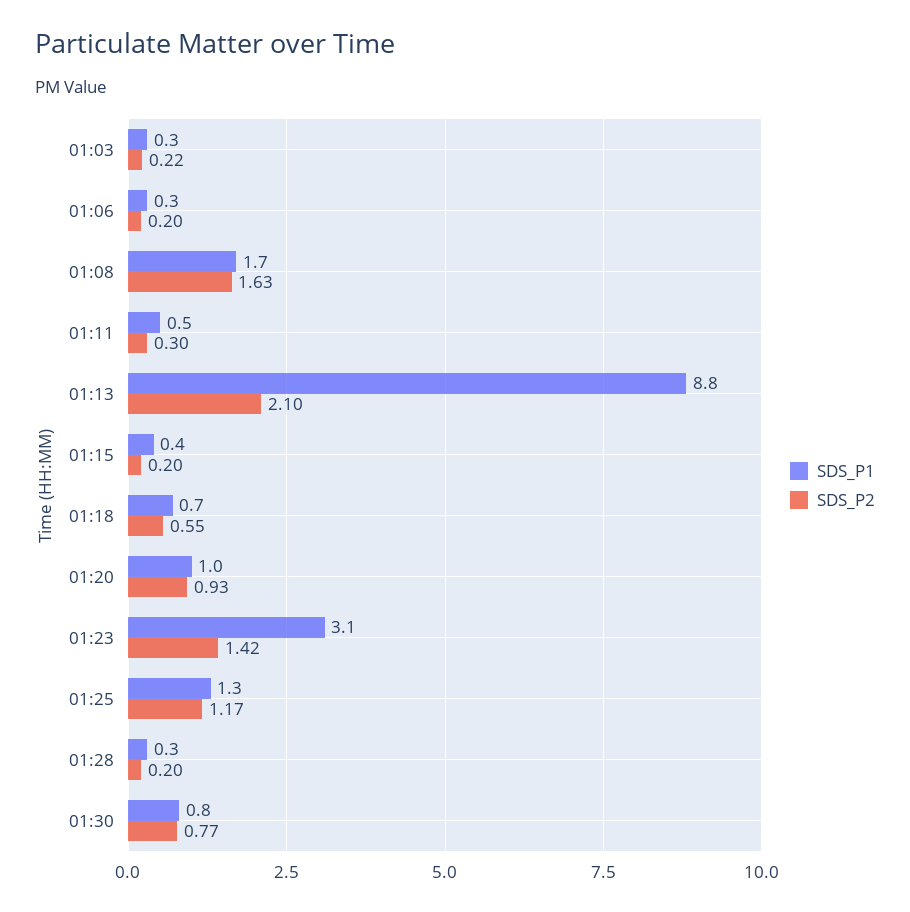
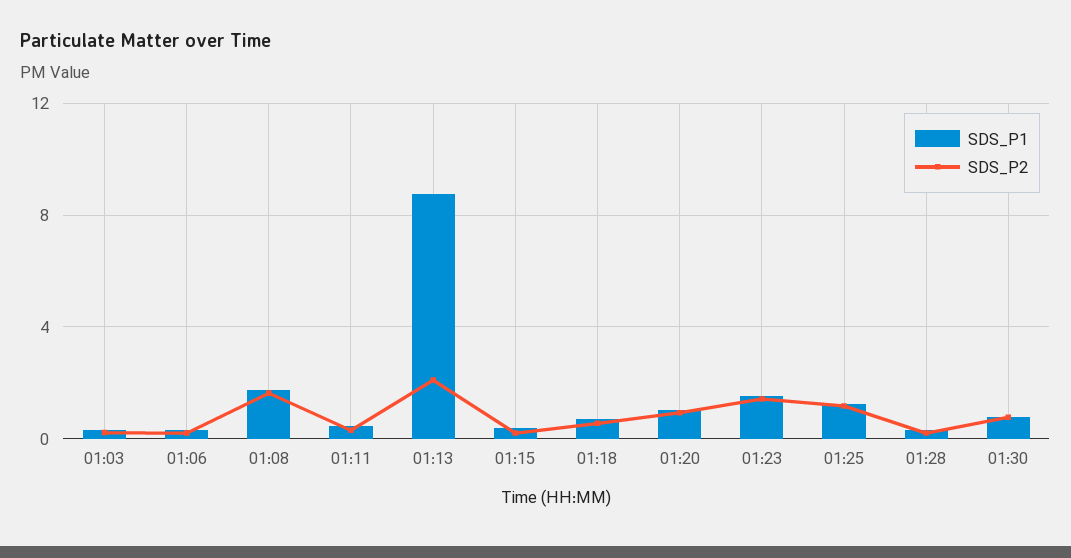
SDS_P1, 01:23: 3.1 -> 1.5

